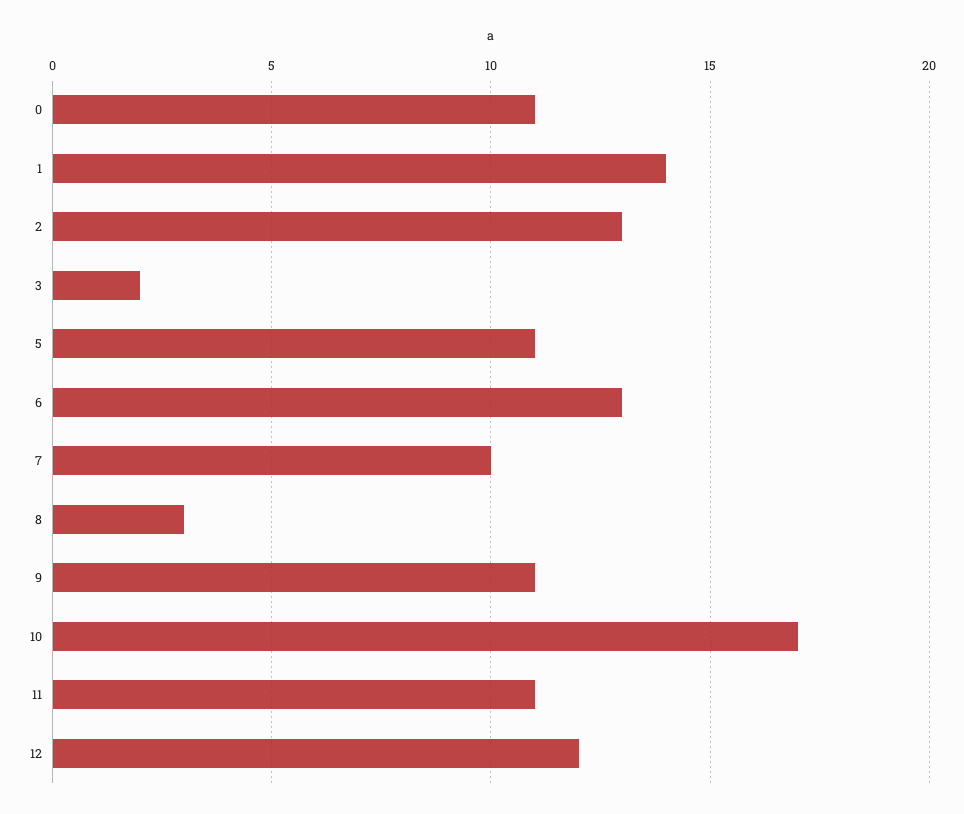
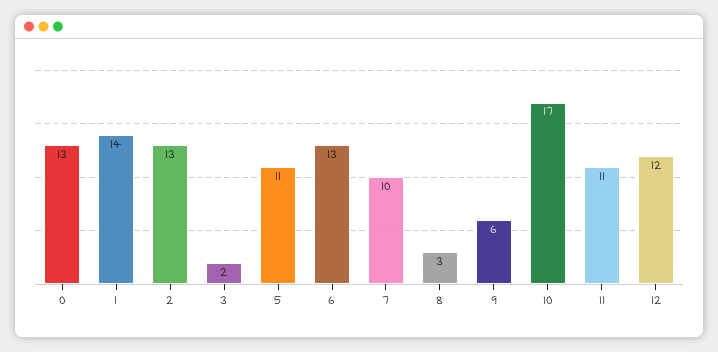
0: 11 -> 13
9: 11 -> 6

